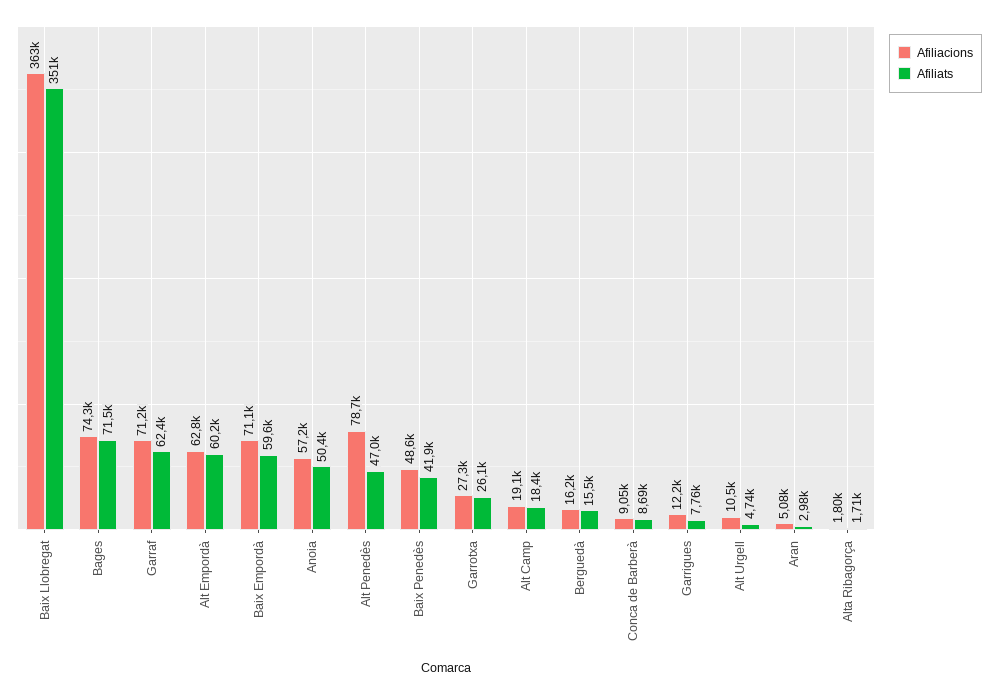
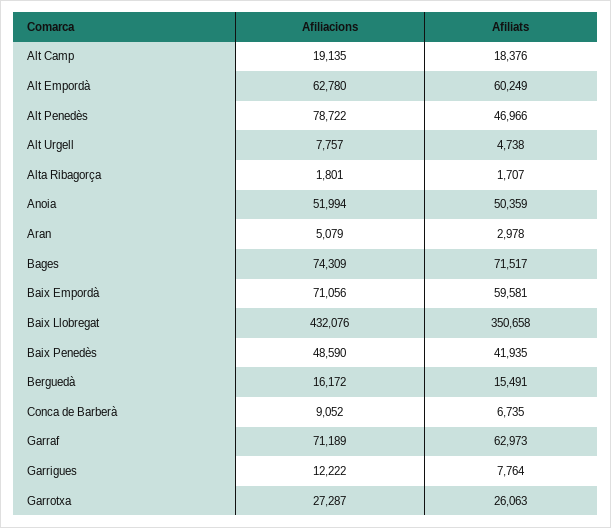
Afiliacions, Baix Llobregat: 363000 -> 432076
Afiliats, Garraf: 62400 -> 62973
Afiliacions, Anoia: 57200 -> 51994
Afiliats, Conca de Barberà: 8690 -> 6735
Afiliacions, Alt Urgell: 10500 -> 7757

